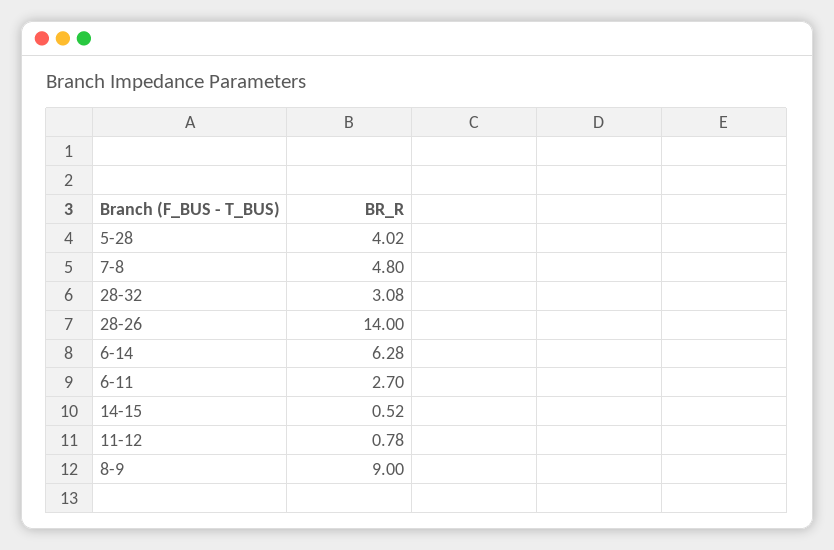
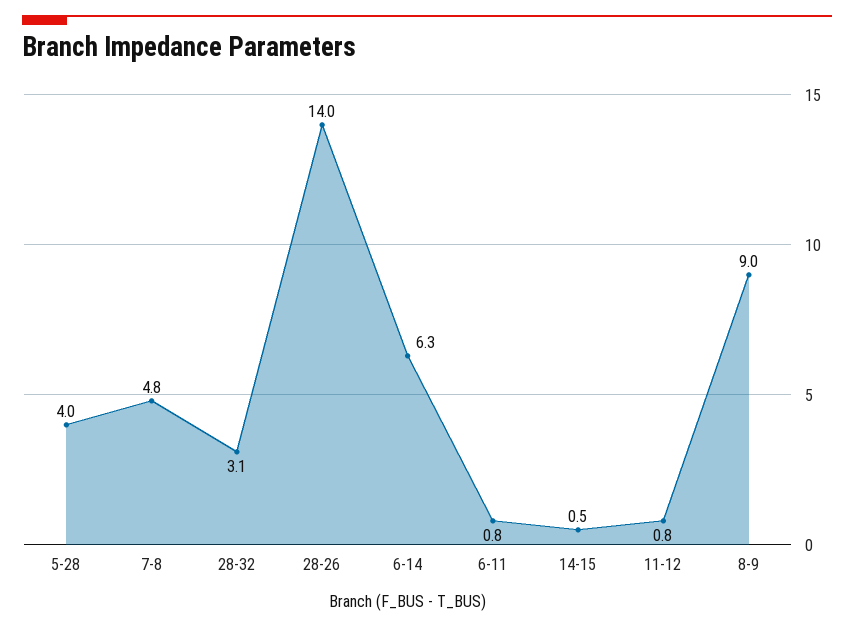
6-11: 2.7 -> 0.8

